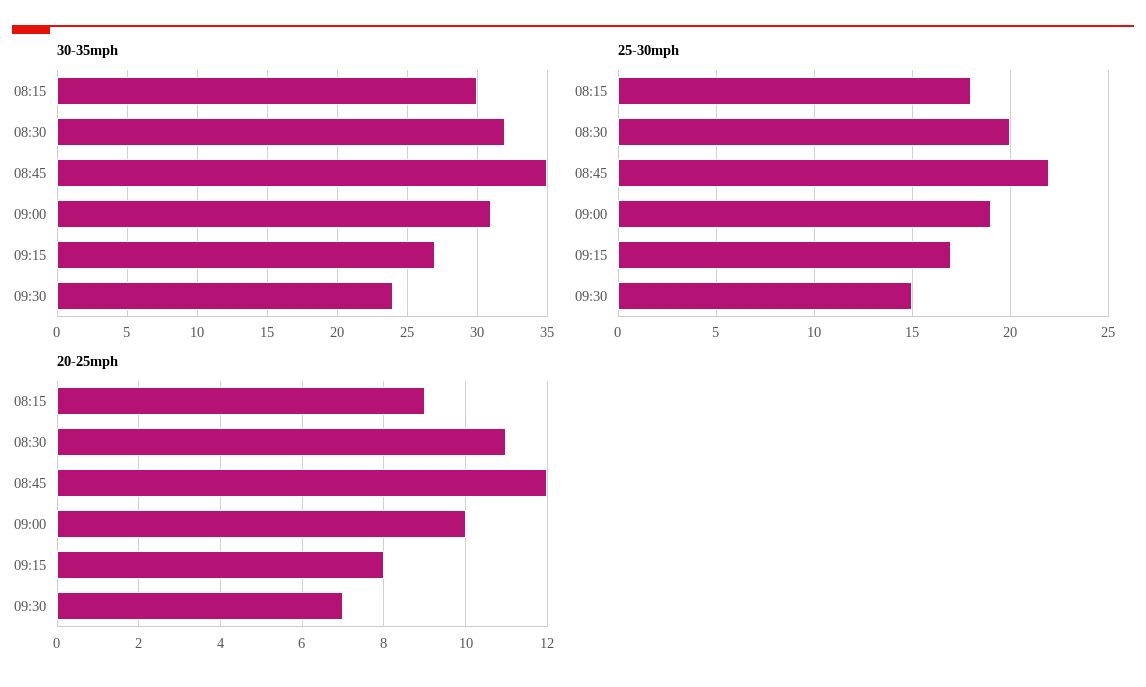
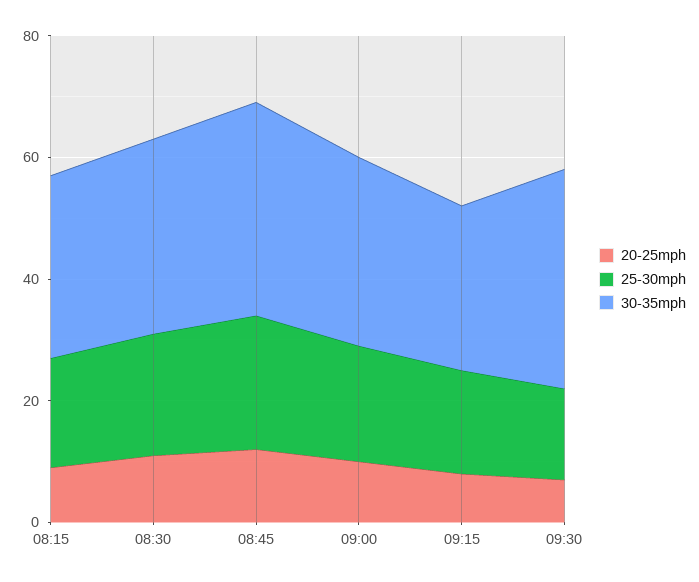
30-35mph, 09:30: 24 -> 35

